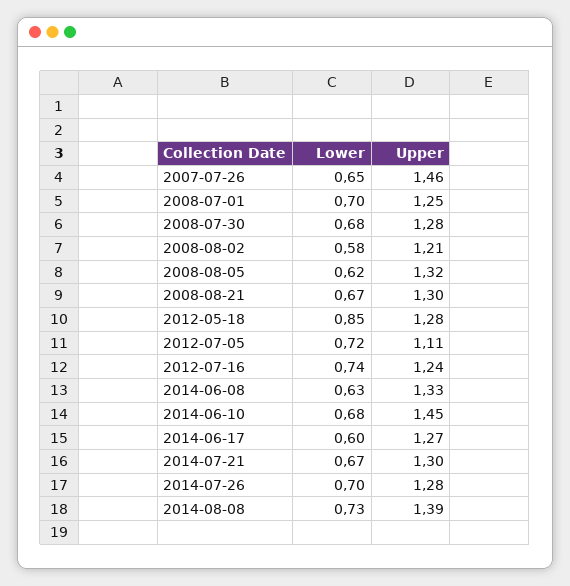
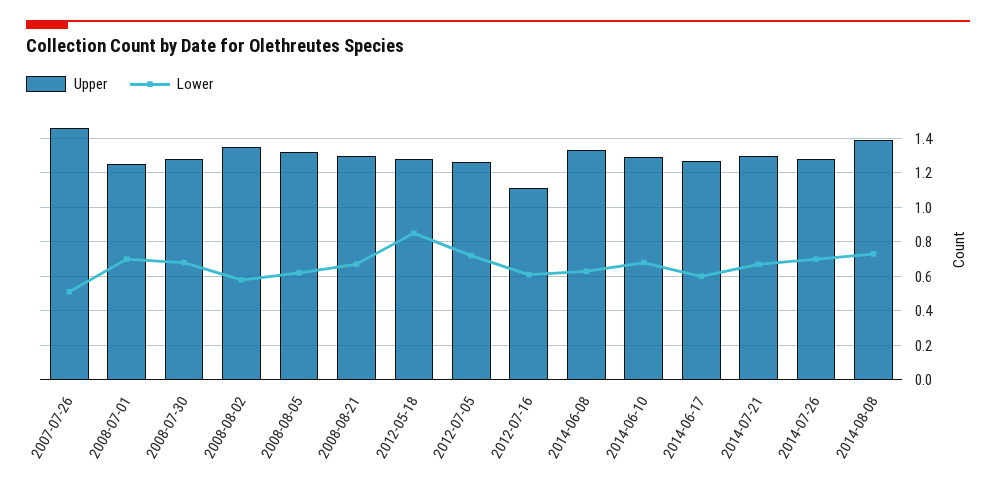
Lower, 2007-07-26: 0.65 -> 0.5
Upper, 2008-08-02: 1.21 -> 1.35
Upper, 2012-07-05: 1.11 -> 1.25
Lower, 2012-07-16: 0.74 -> 0.6
Upper, 2012-07-16: 1.24 -> 1.1
Upper, 2014-06-10: 1.45 -> 1.3

